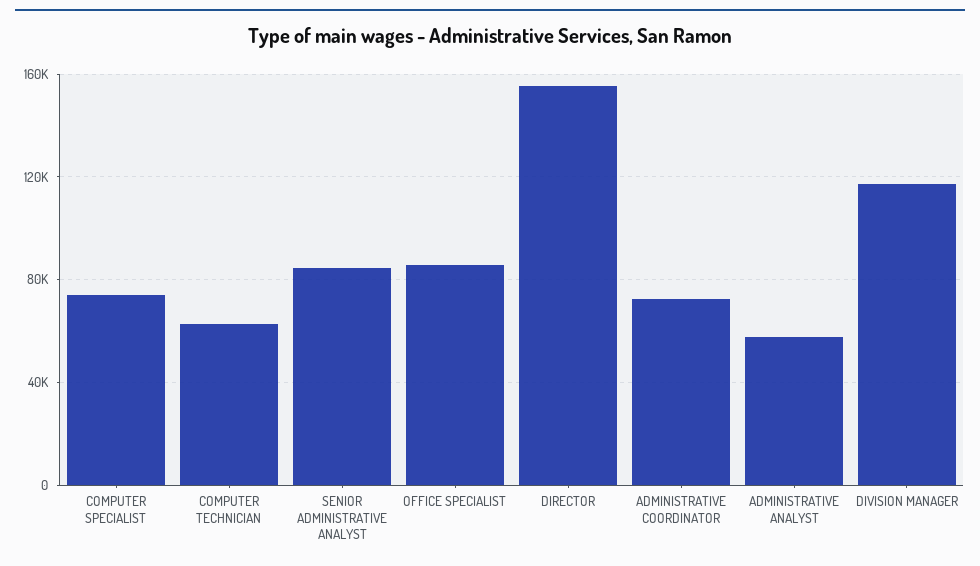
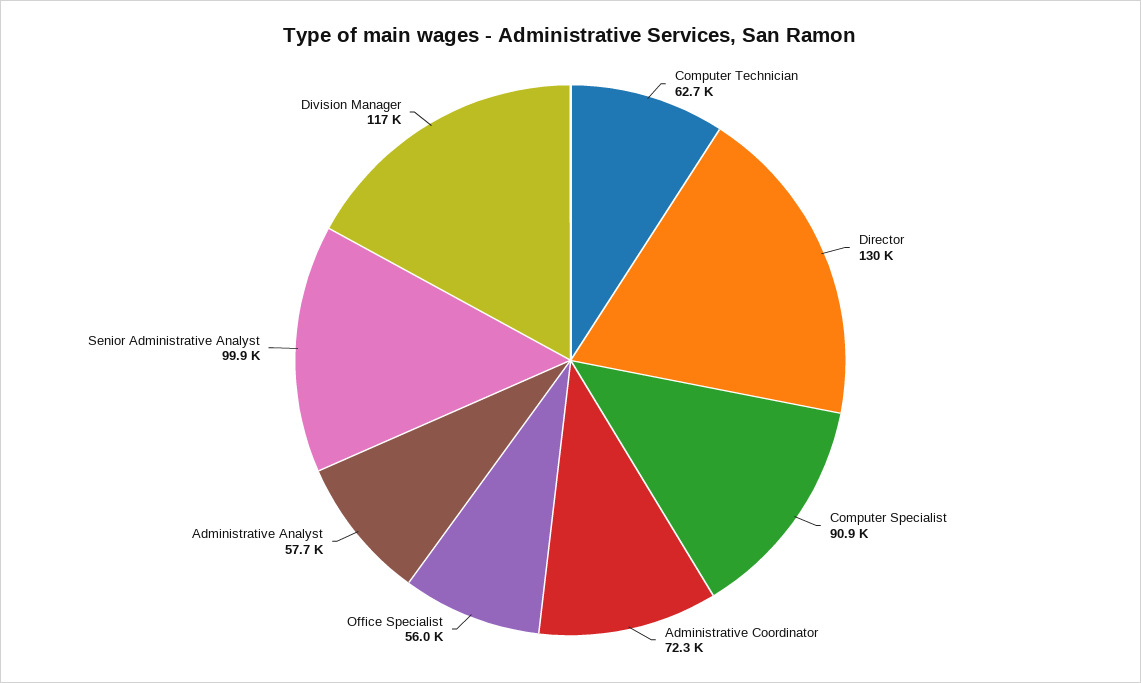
COMPUTER SPECIALIST: 75000 -> 90900
SENIOR ADMINISTRATIVE ANALYST: 85000 -> 99900
OFFICE SPECIALIST: 85000 -> 56000
DIRECTOR: 155000 -> 130000

